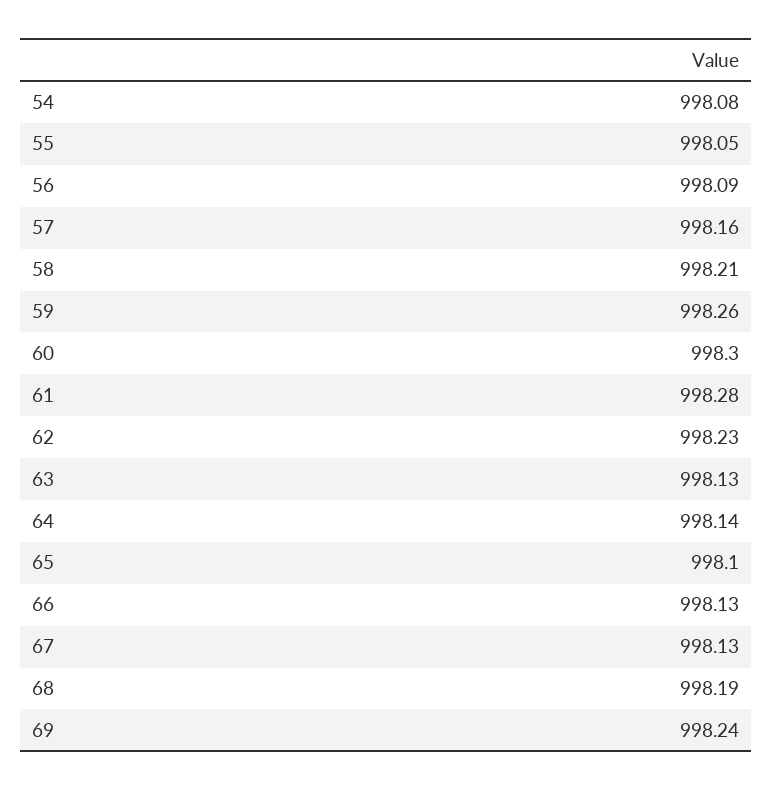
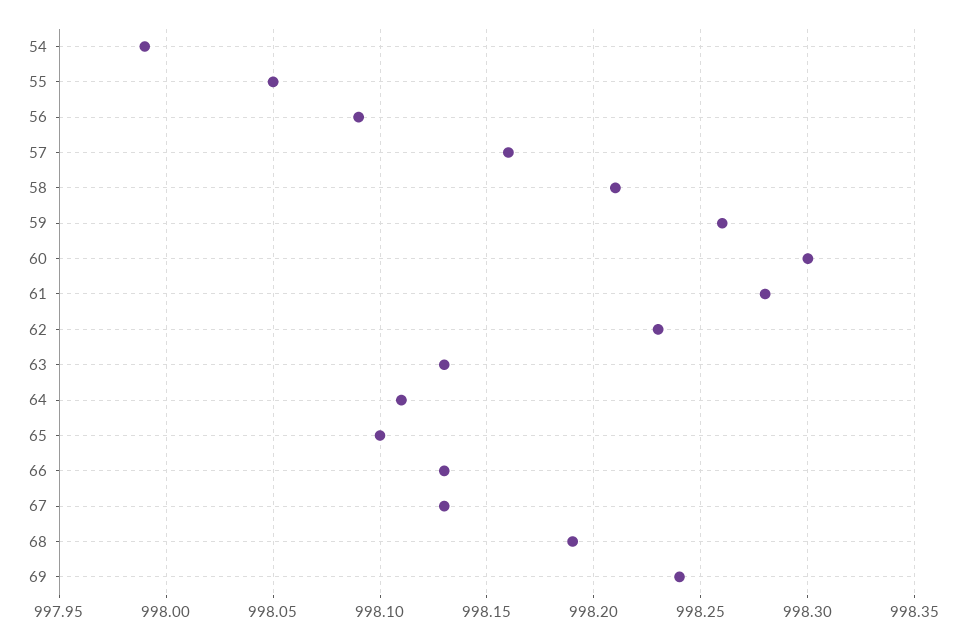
54: 998.08 -> 997.99
64: 998.14 -> 998.11

